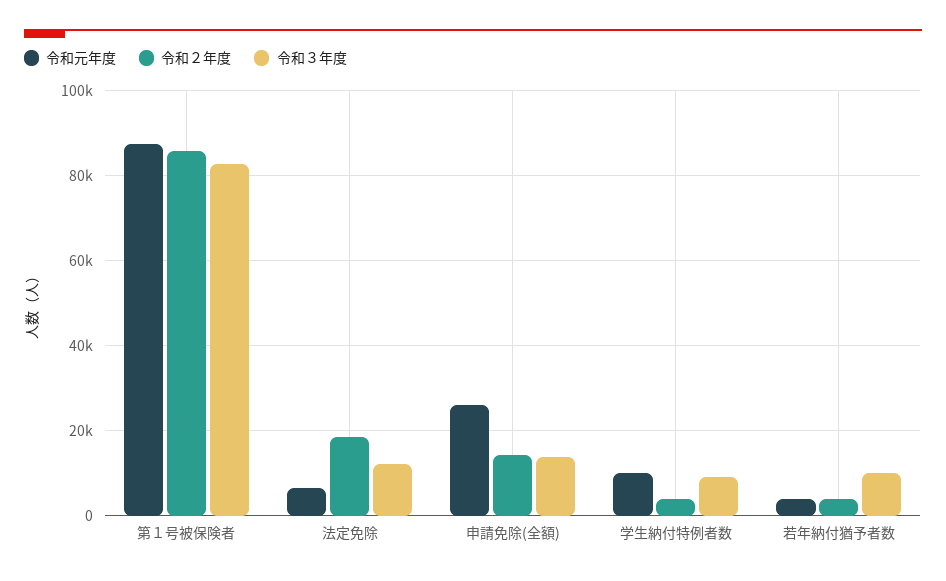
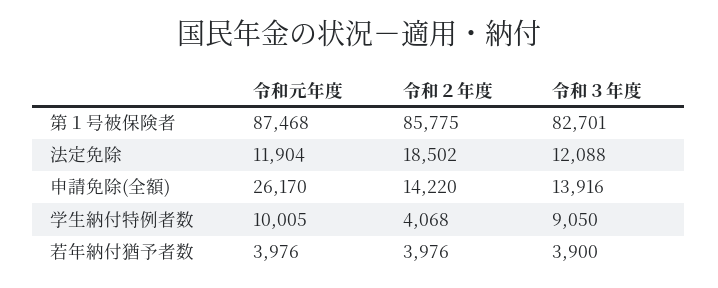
令和元年度, 法定免除: 6000 -> 11904
令和３年度, 若年納付猶予者数: 10000 -> 3900

